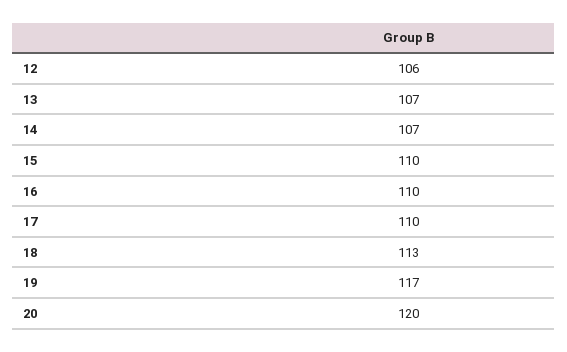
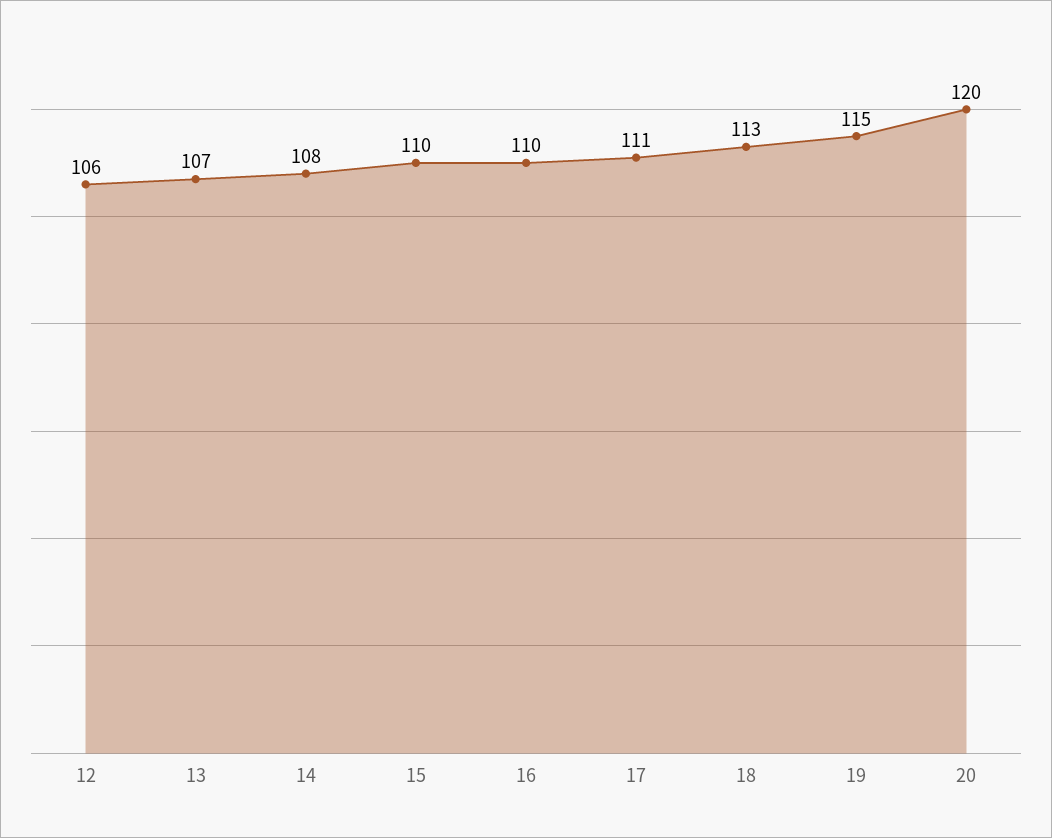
14: 107 -> 108
17: 110 -> 111
19: 117 -> 115

